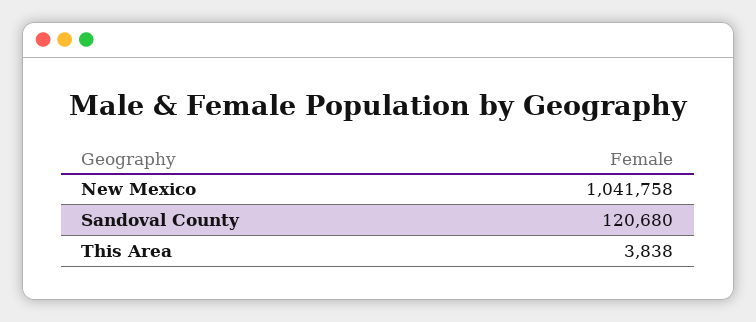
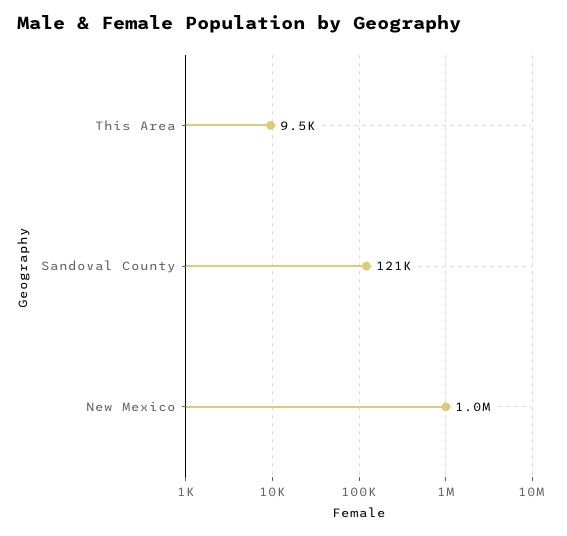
This Area: 3838 -> 9500

